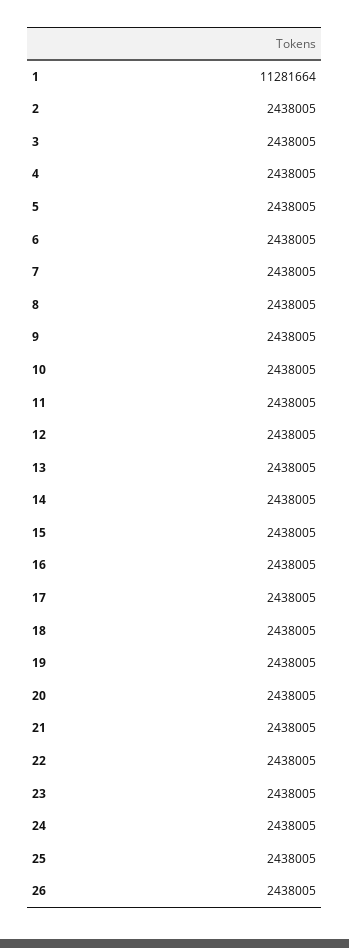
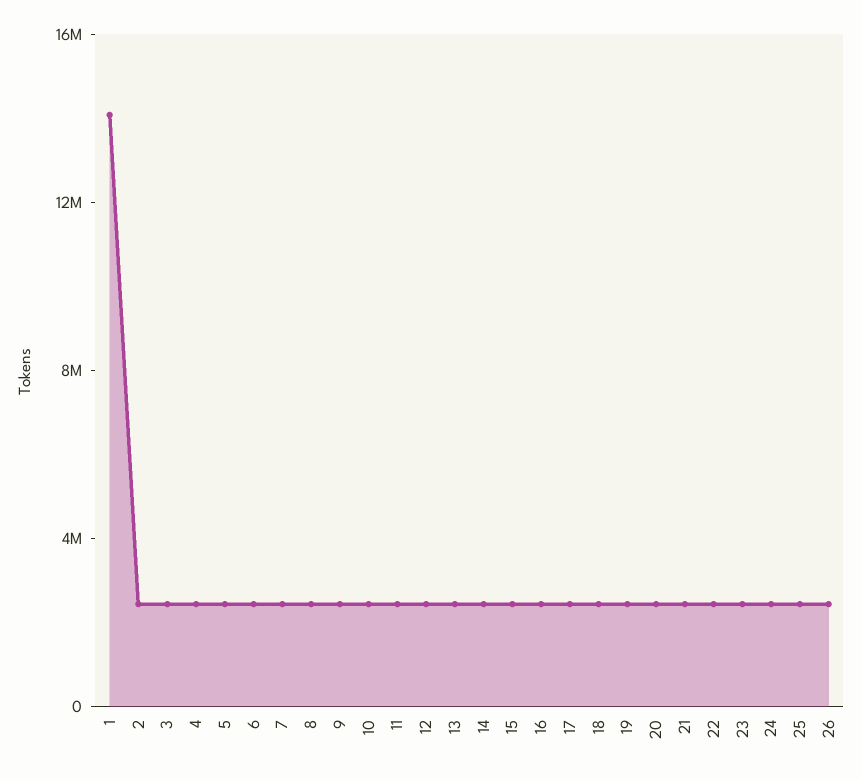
1: 11281664 -> 14000000

